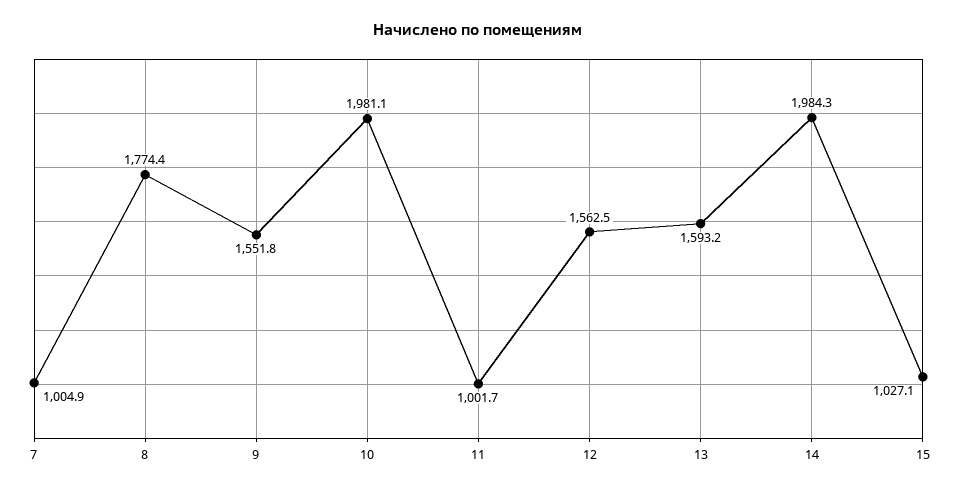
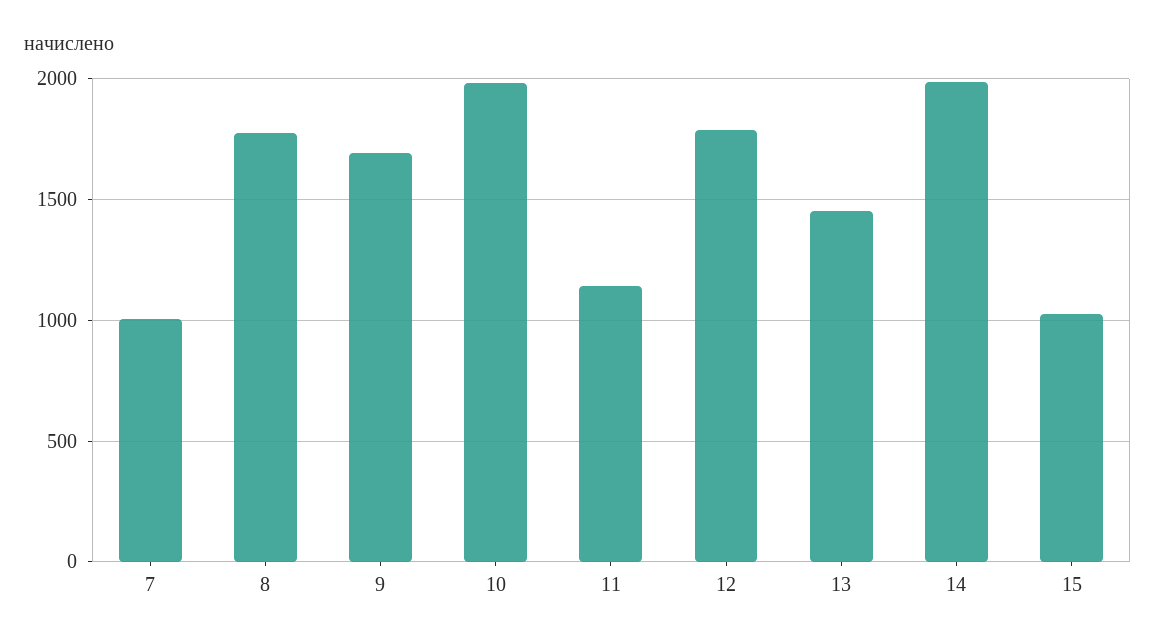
9: 1551.8 -> 1700
11: 1001.7 -> 1150
12: 1562.5 -> 1800
13: 1593.2 -> 1450

